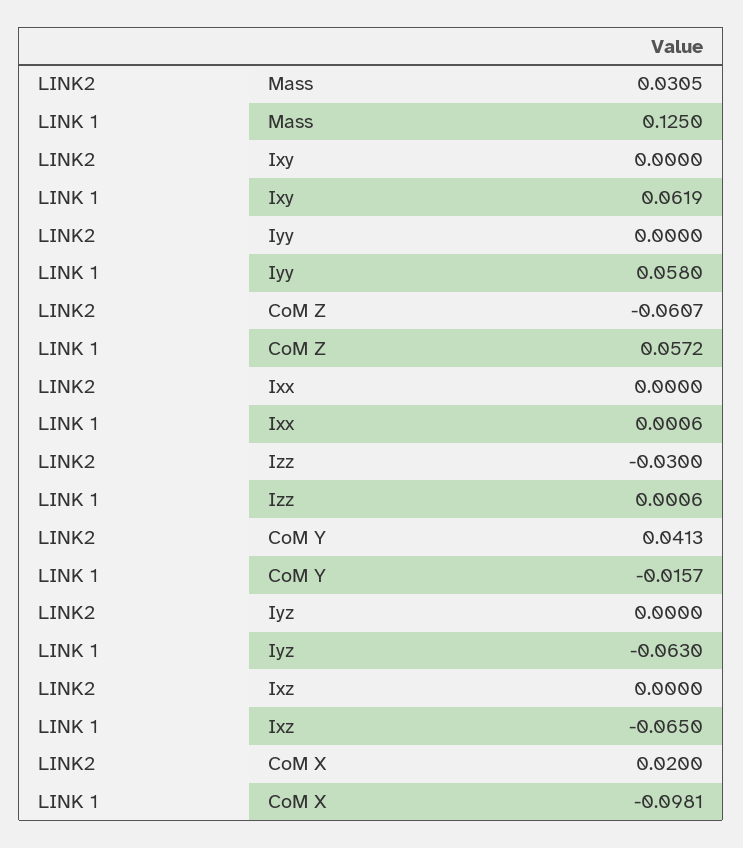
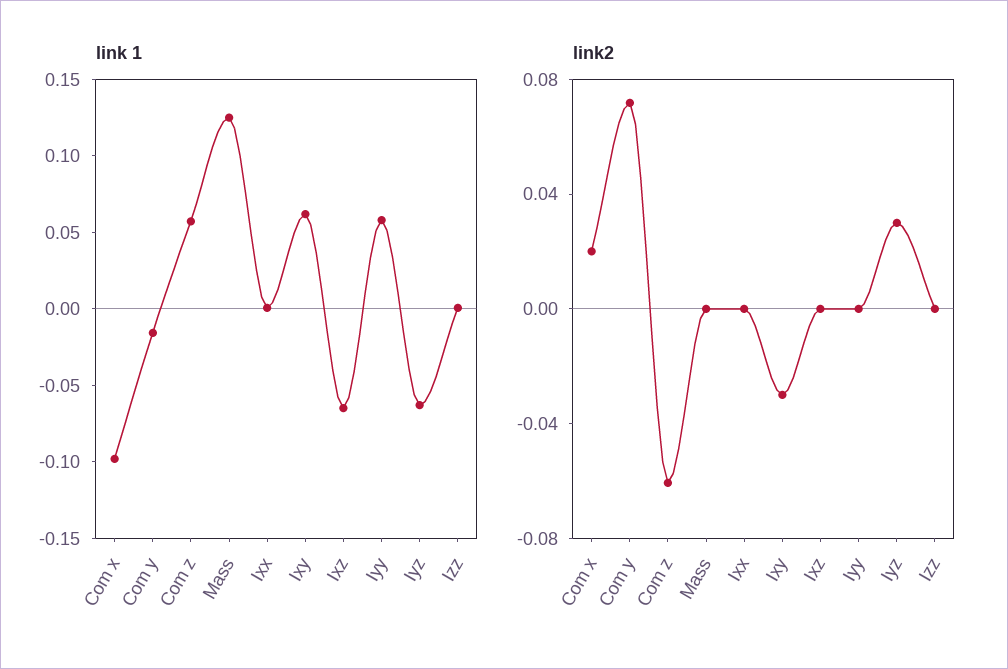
LINK2, Mass: 0.0305 -> 0
LINK2, Ixy: 0 -> -0.03
LINK2, Izz: -0.03 -> 0
LINK2, CoM Y: 0.0413 -> 0.07
LINK2, Iyz: 0 -> 0.03

